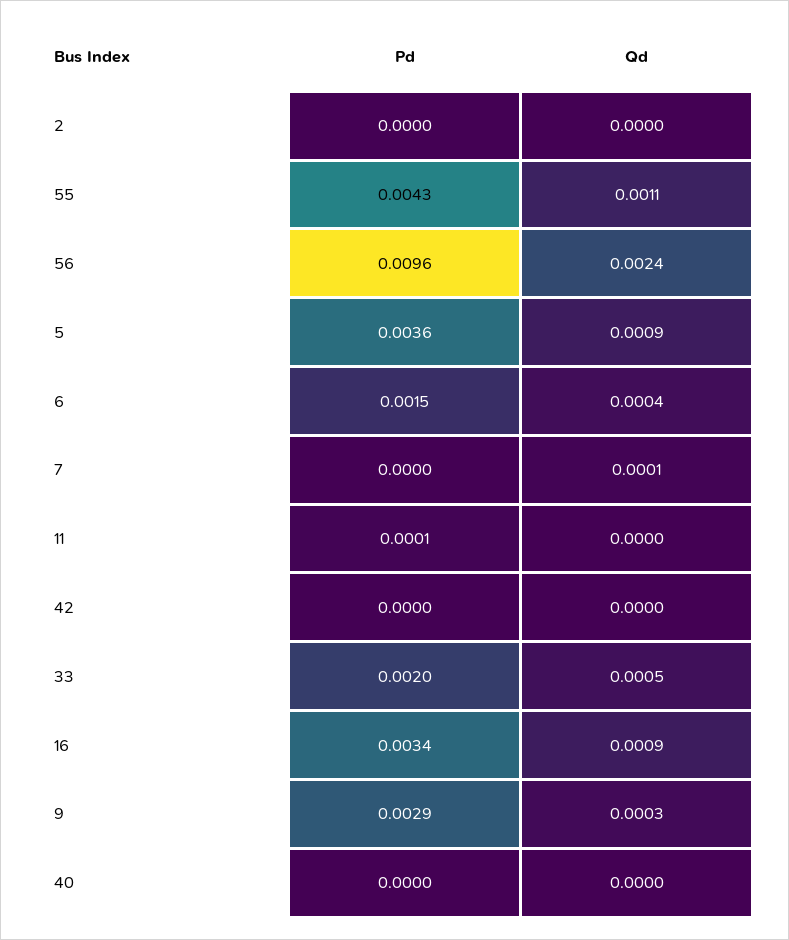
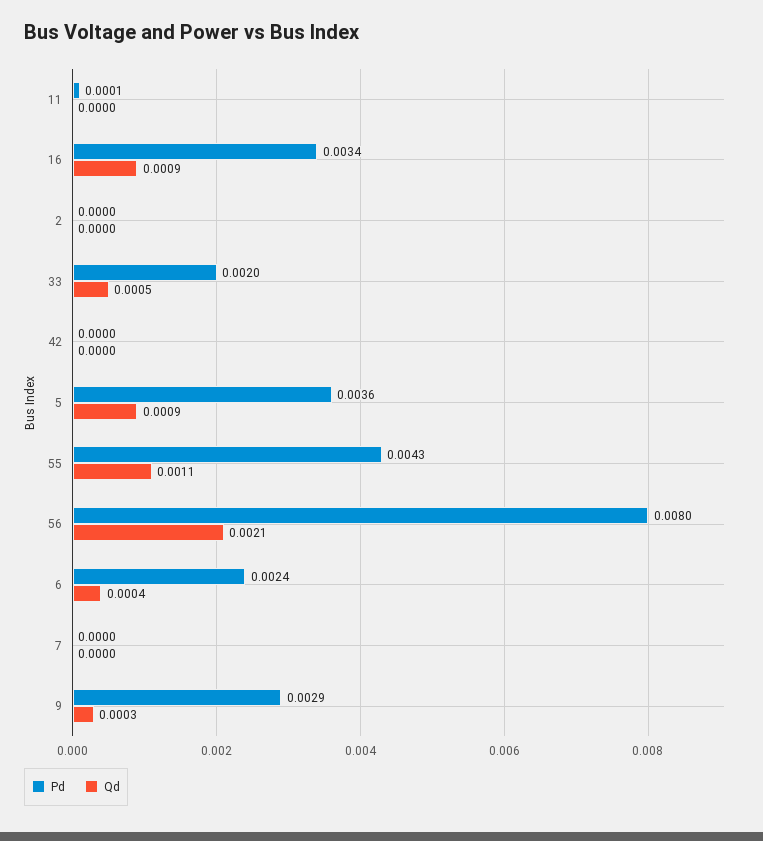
Pd, 56: 0.0096 -> 0.008
Qd, 56: 0.0024 -> 0.0021
Pd, 6: 0.0015 -> 0.0024
Qd, 7: 0.0001 -> 0
Pd, 40: 0 -> none
Qd, 40: 0 -> none

